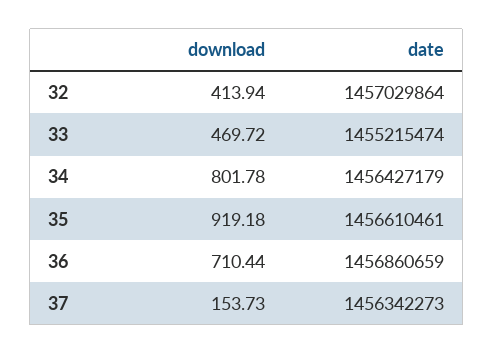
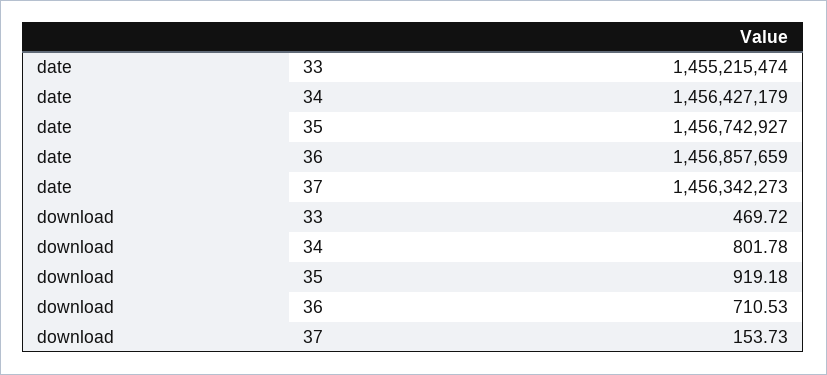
download, 32: 413.94 -> none
date, 32: 1457029864 -> none
date, 35: 1456610461 -> 1456742927
download, 36: 710.44 -> 710.53
date, 36: 1456860659 -> 1456857659

